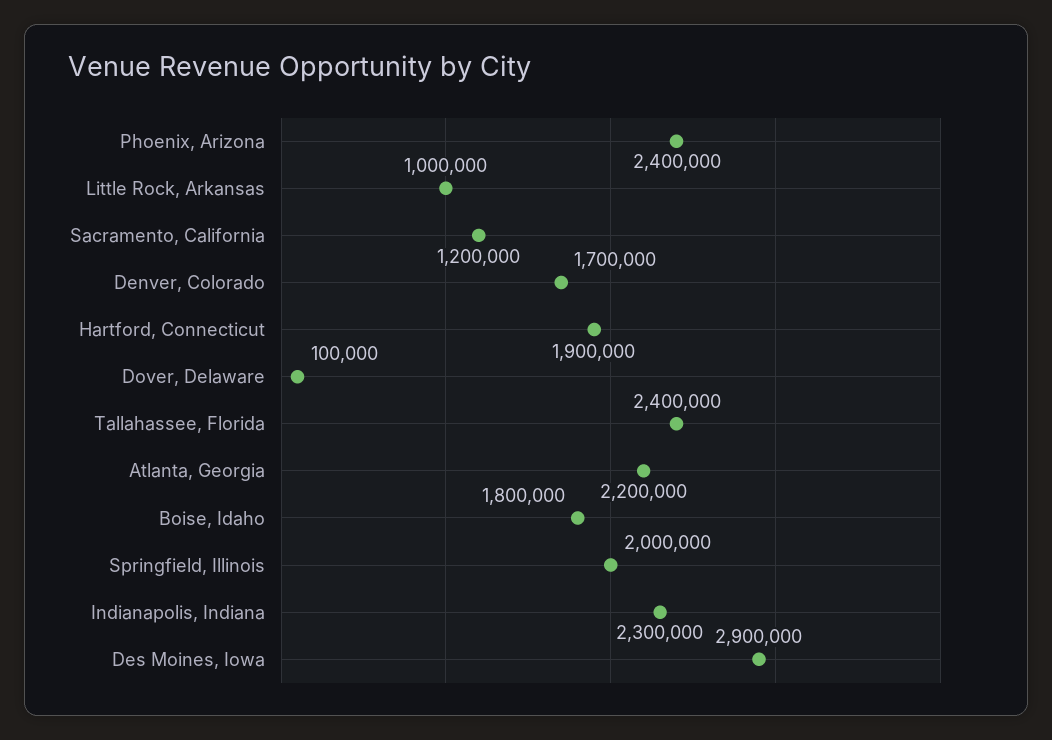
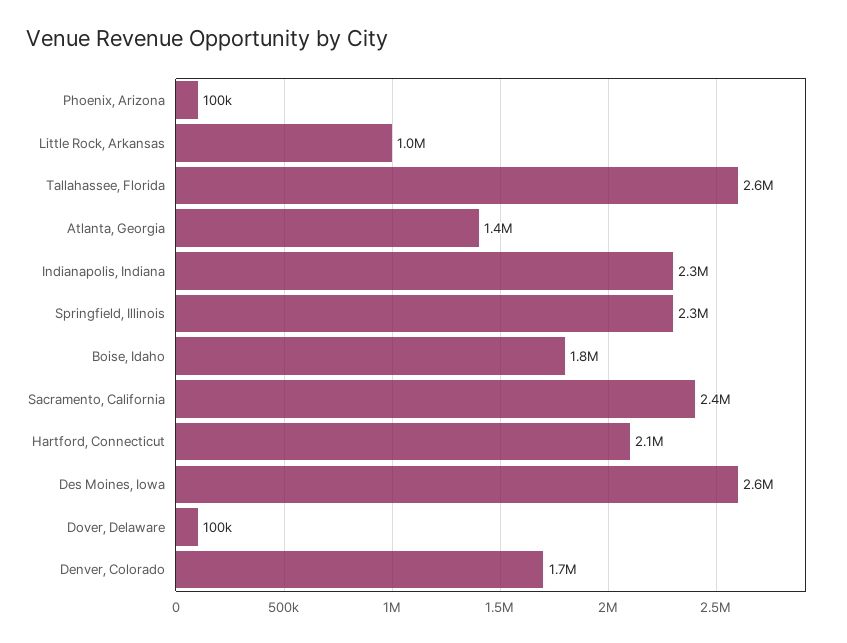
Phoenix, Arizona: 2400000 -> 100000
Sacramento, California: 1200000 -> 2400000
Hartford, Connecticut: 1900000 -> 2100000
Tallahassee, Florida: 2400000 -> 2600000
Atlanta, Georgia: 2200000 -> 1400000
Springfield, Illinois: 2000000 -> 2300000
Des Moines, Iowa: 2900000 -> 2600000

